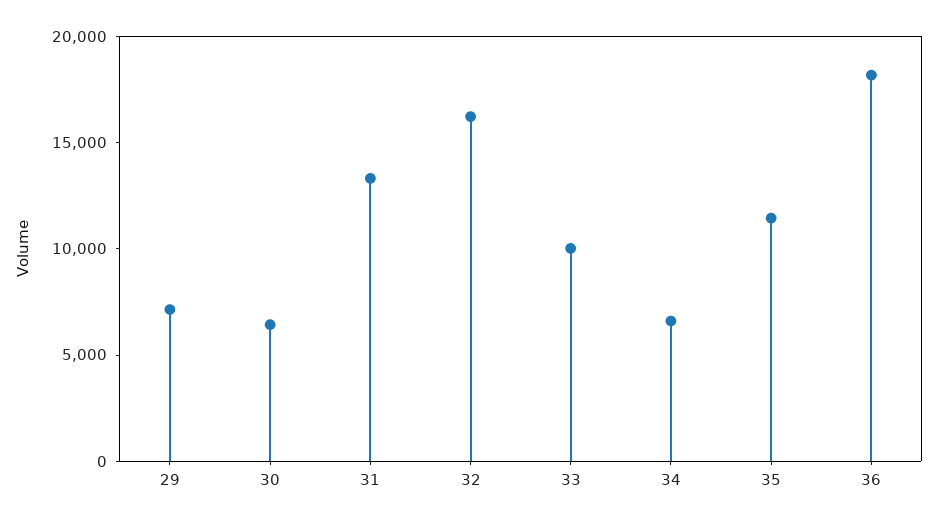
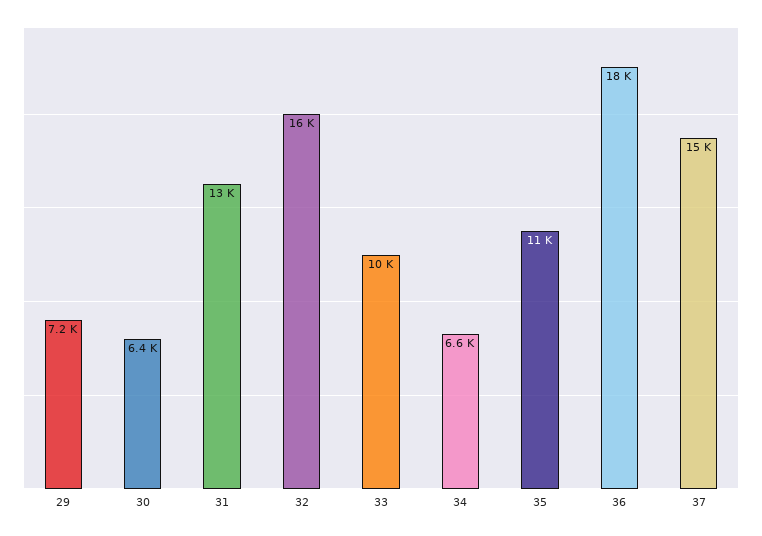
37: none -> 15000

